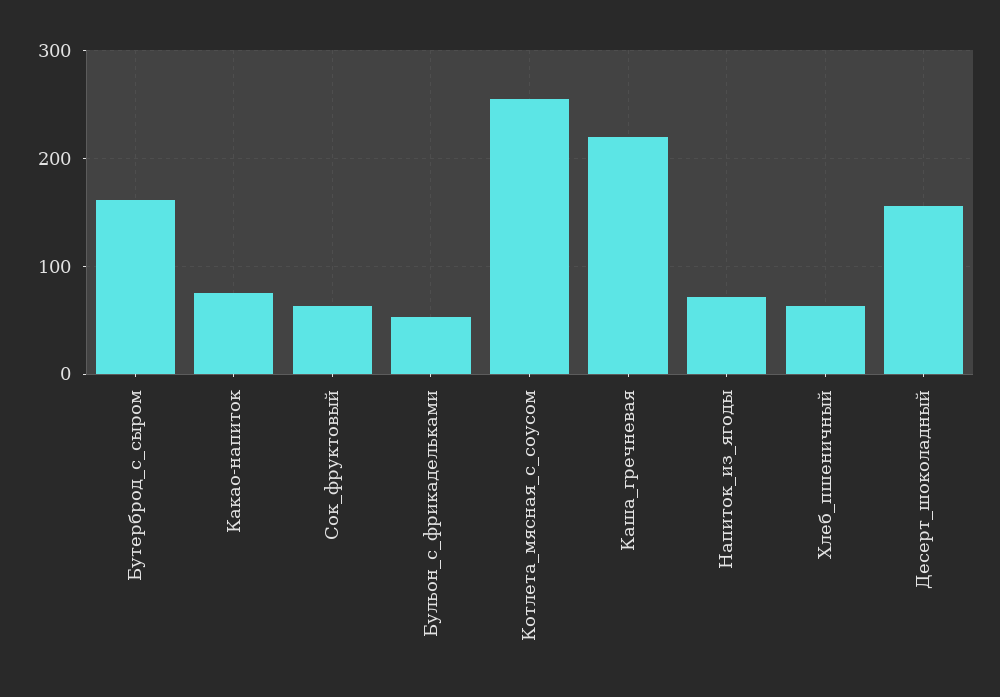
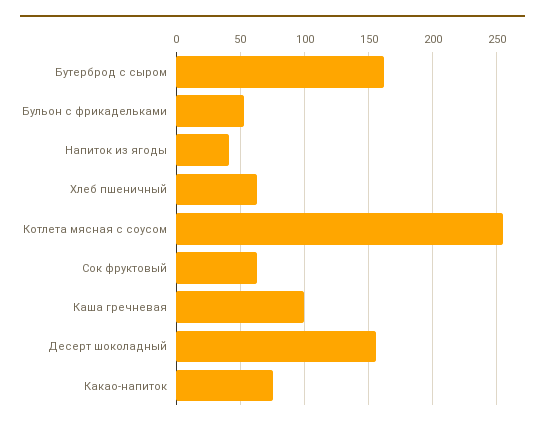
Каша_гречневая: 220 -> 100
Напиток_из_ягоды: 70 -> 40

